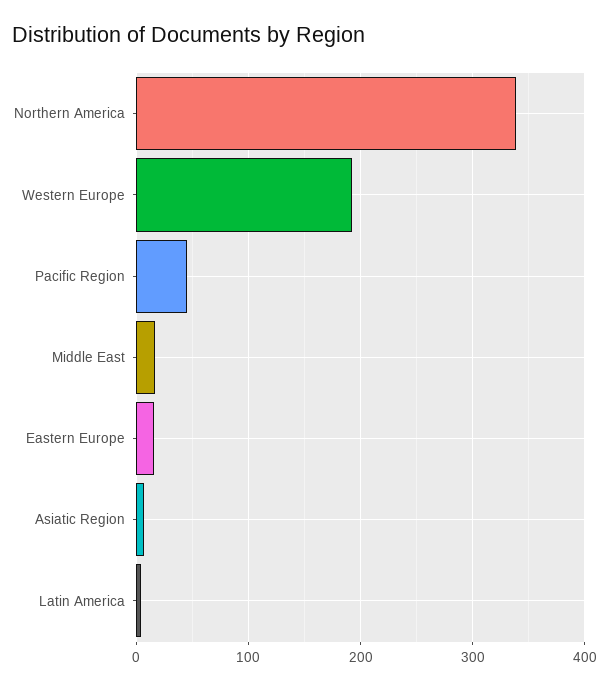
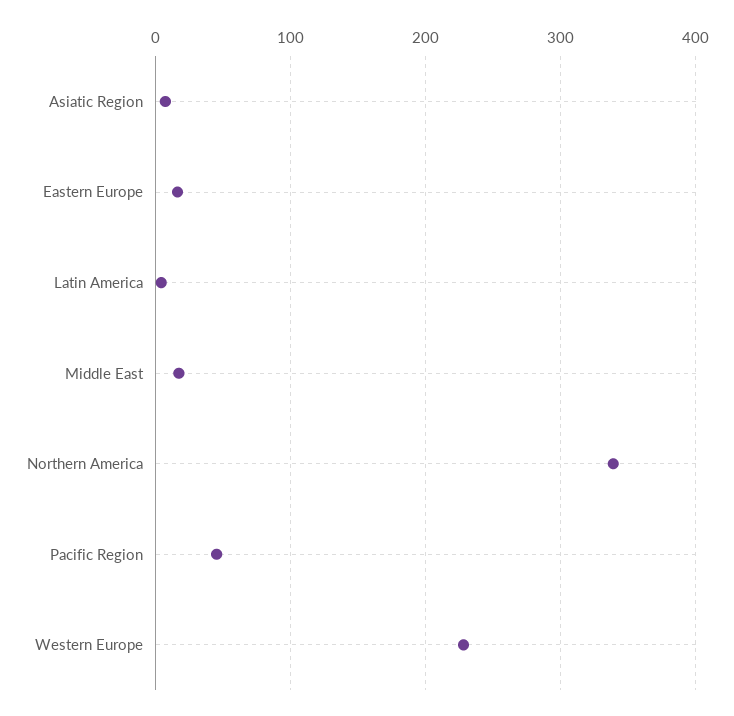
Western Europe: 190 -> 230

